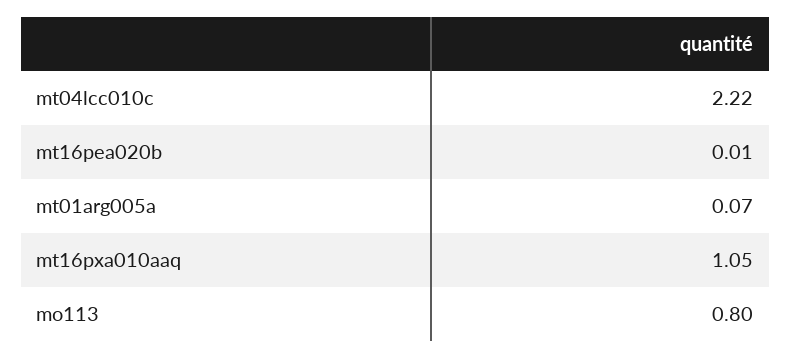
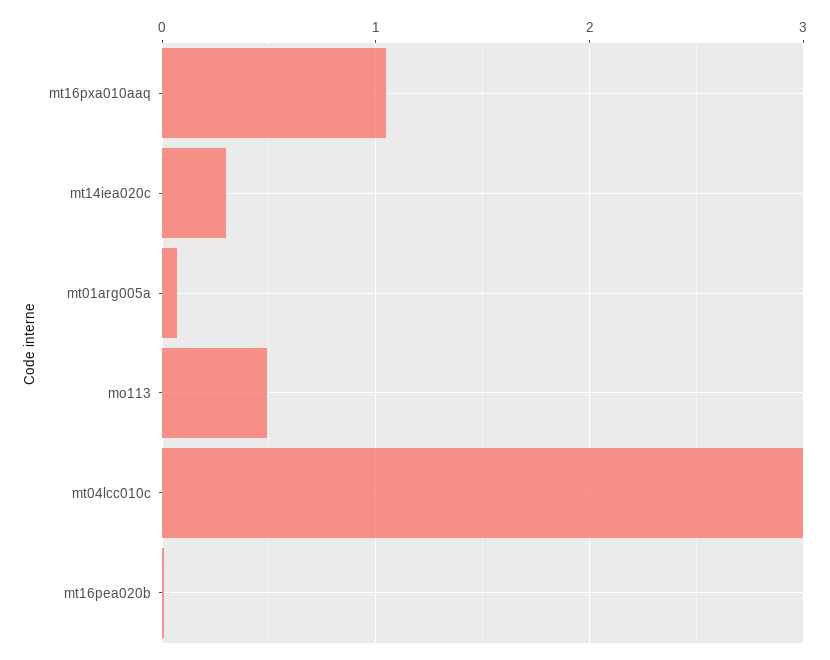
mt04lcc010c: 2.22 -> 3
mo113: 0.8 -> 0.5
mt14iea020c: none -> 0.3

